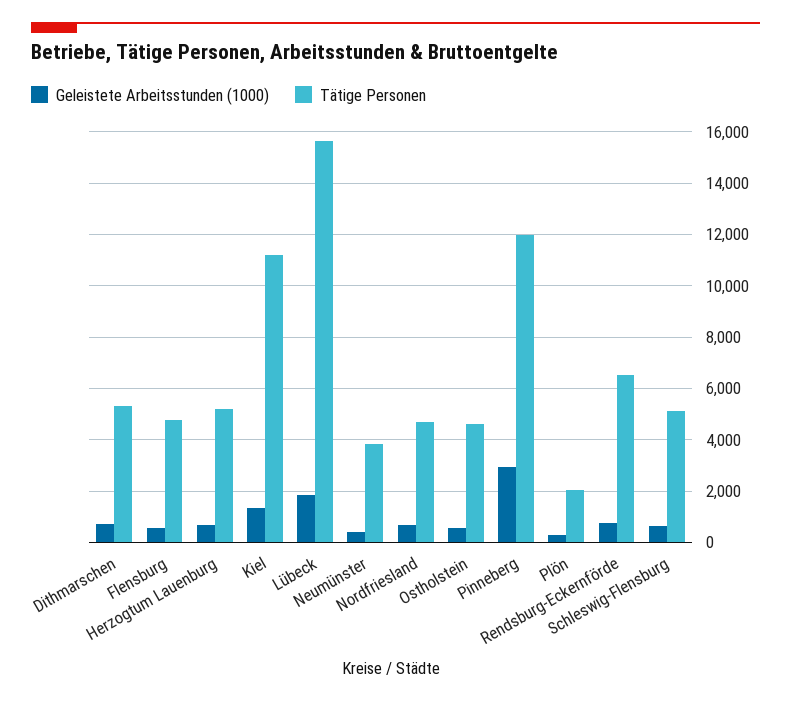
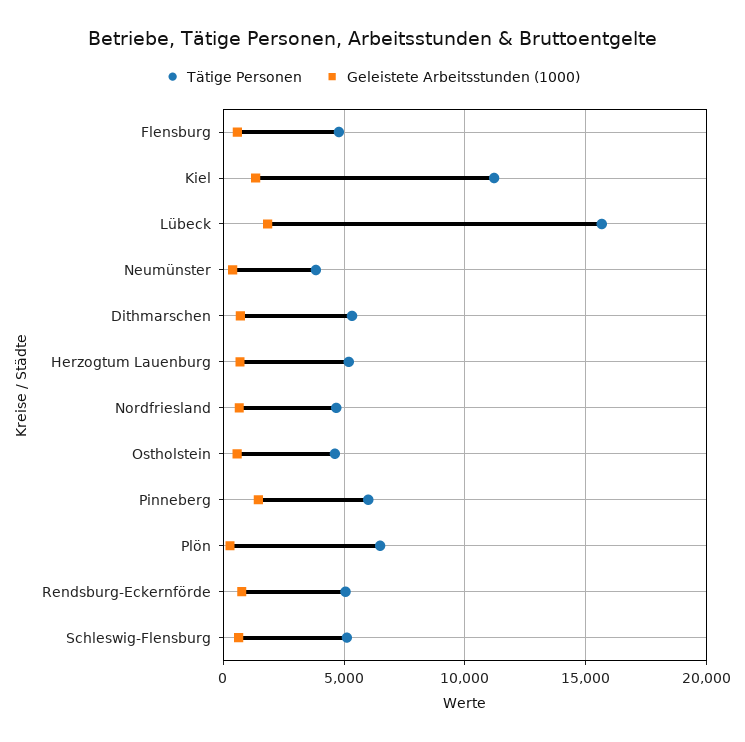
Geleistete Arbeitsstunden (1000), Pinneberg: 3000 -> 1500
Tätige Personen, Pinneberg: 12000 -> 6000
Tätige Personen, Plön: 2000 -> 6500
Tätige Personen, Rendsburg-Eckernförde: 6500 -> 5000

